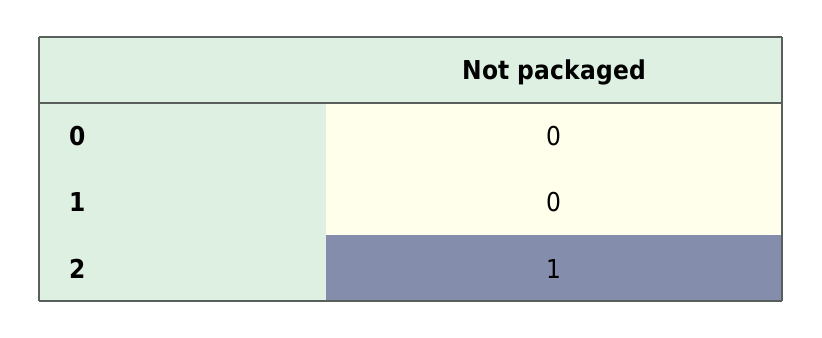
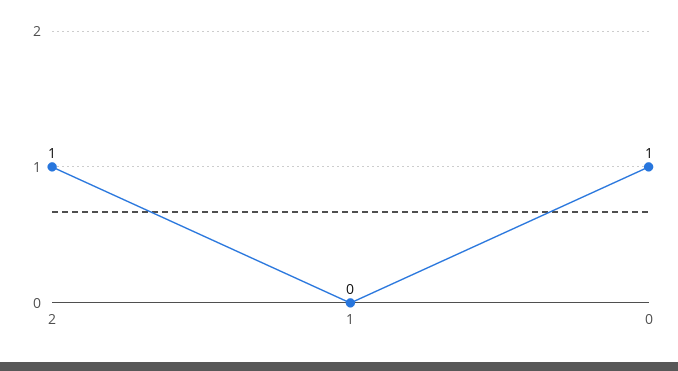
0: 0 -> 1

